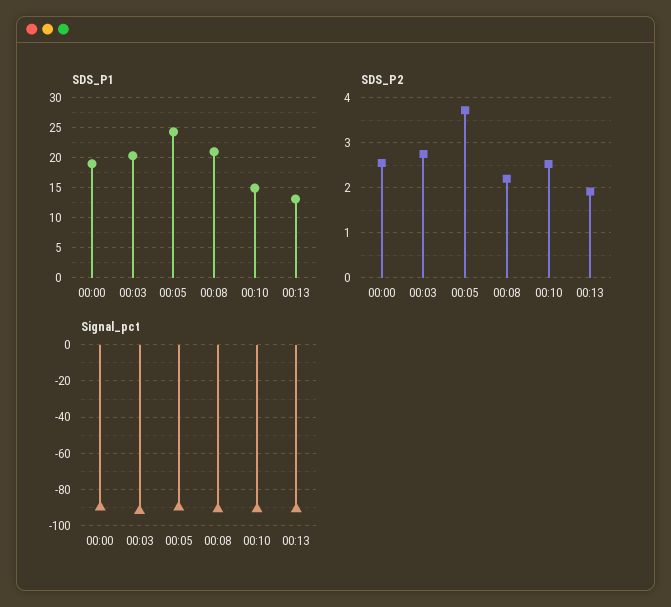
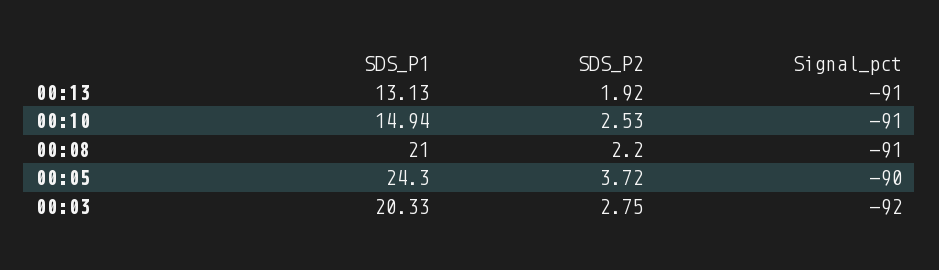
SDS_P1, 00:00: 19 -> none
SDS_P2, 00:00: 2.6 -> none
Signal_pct, 00:00: -90 -> none

